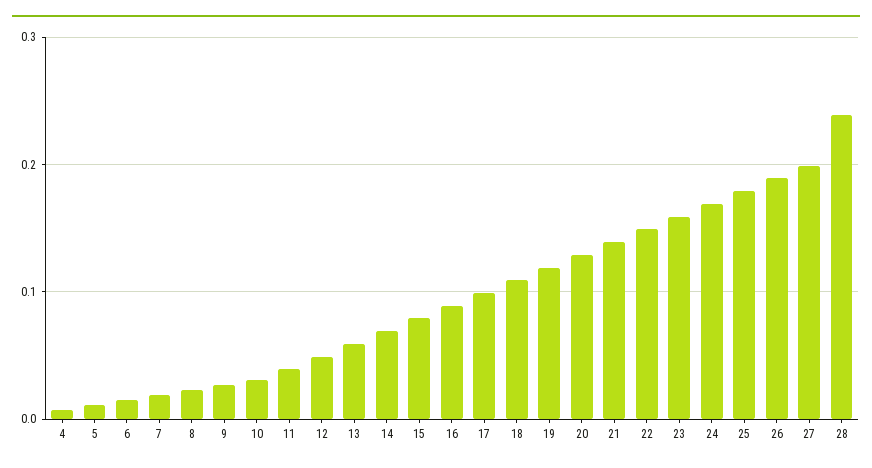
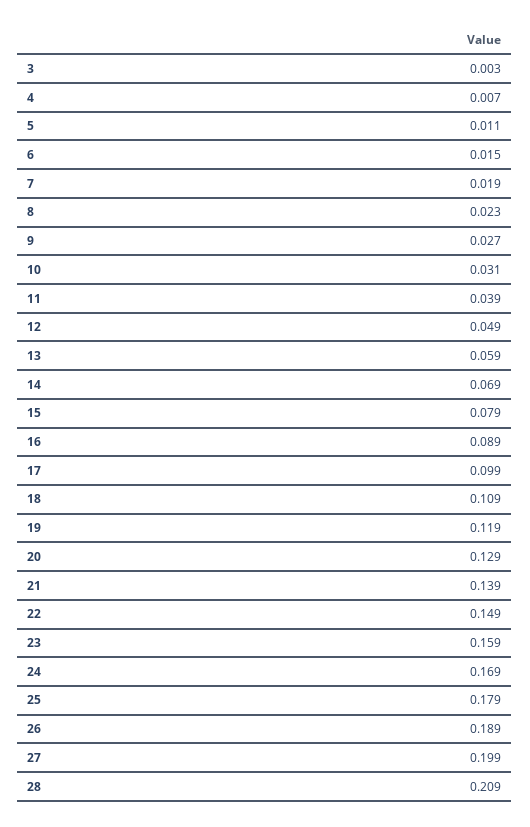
28: 0.24 -> 0.209
3: none -> 0.003

